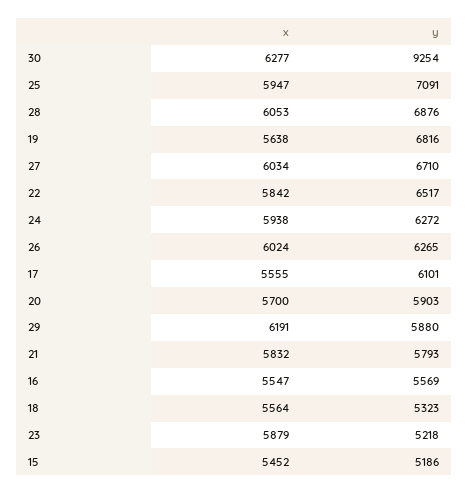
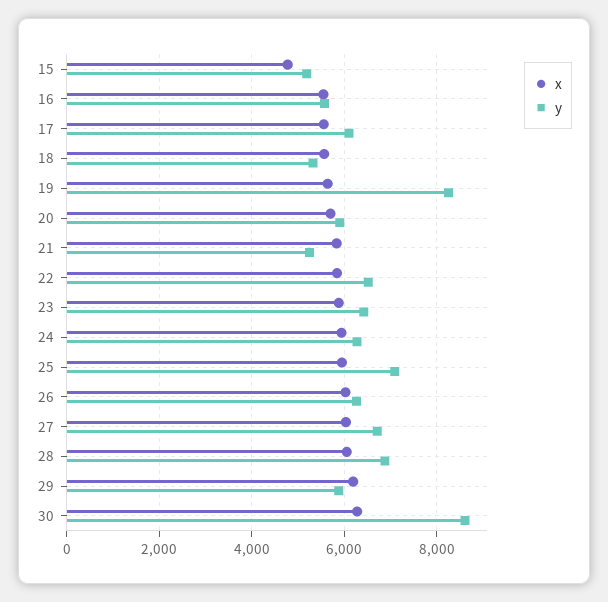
y, 30: 9254 -> 8600
y, 19: 6816 -> 8200
y, 21: 5793 -> 5200
y, 23: 5218 -> 6400
x, 15: 5452 -> 4800

